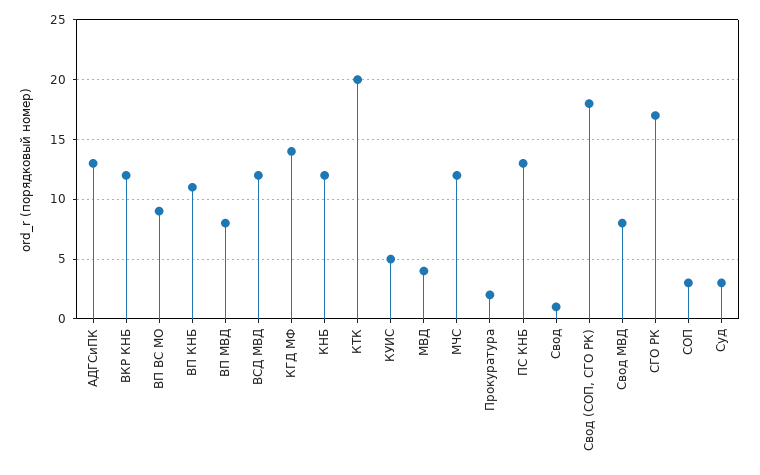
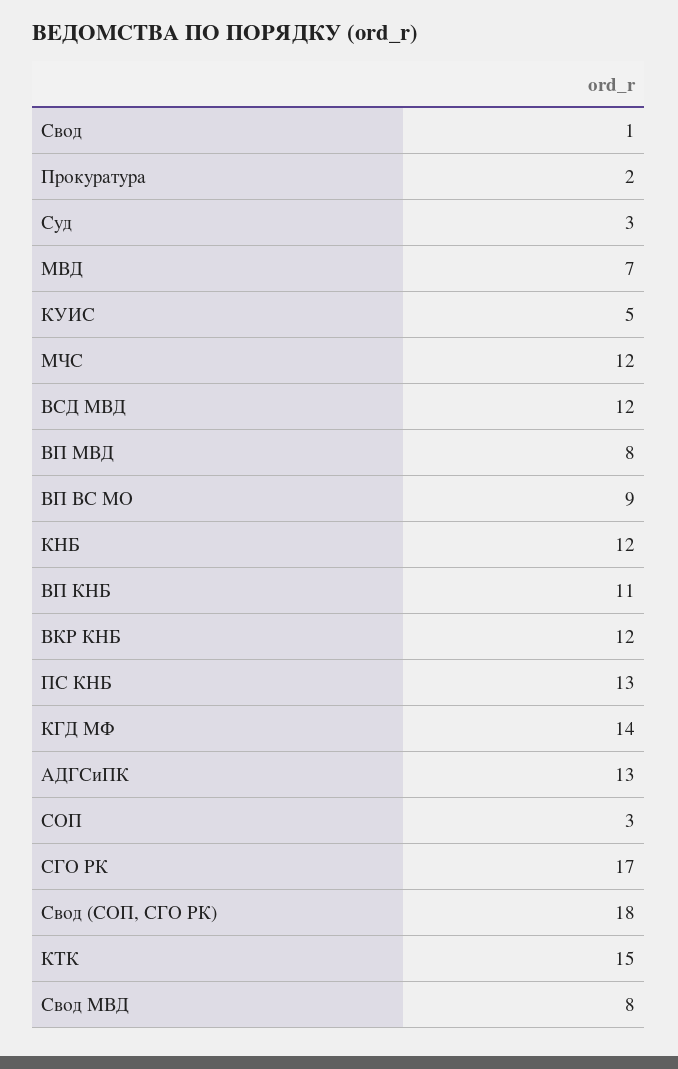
КТК: 20 -> 15
МВД: 4 -> 7

